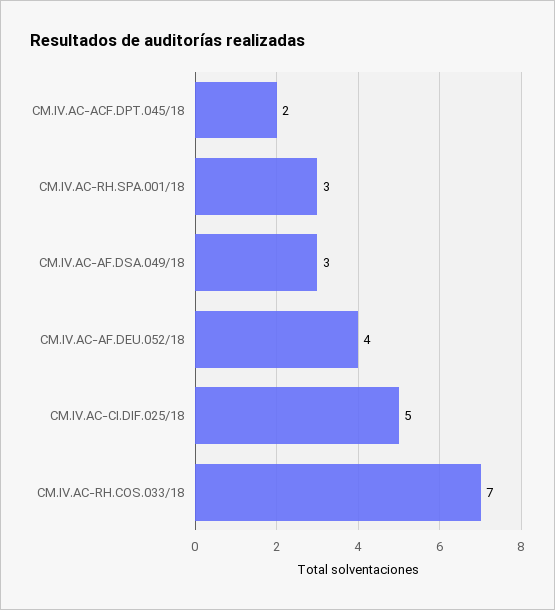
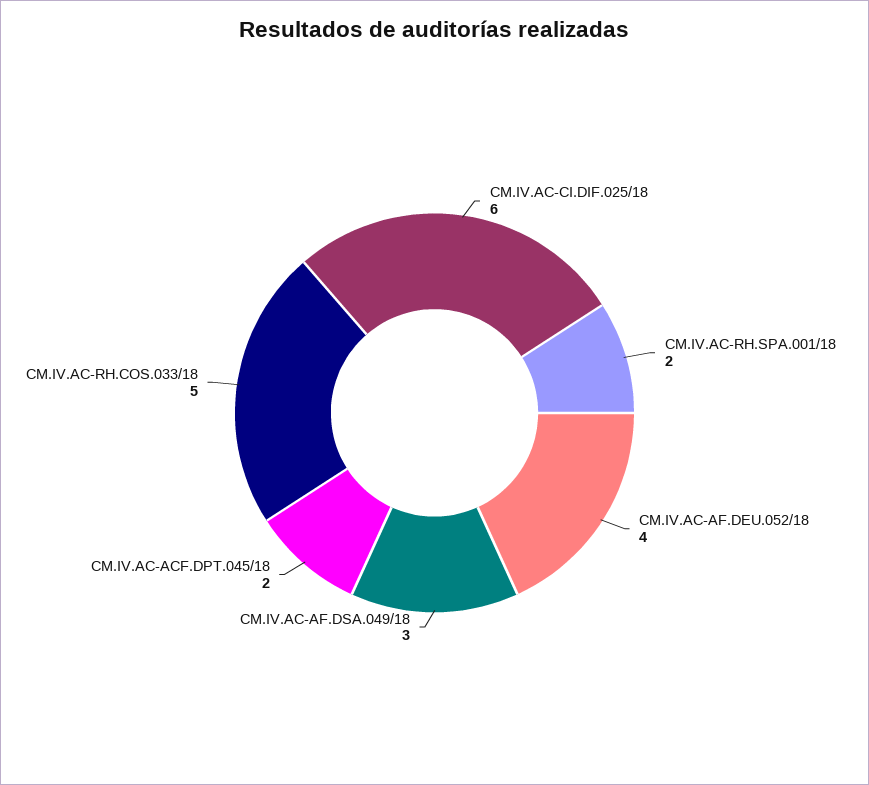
CM.IV.AC-RH.SPA.001/18: 3 -> 2
CM.IV.AC-CI.DIF.025/18: 5 -> 6
CM.IV.AC-RH.COS.033/18: 7 -> 5

